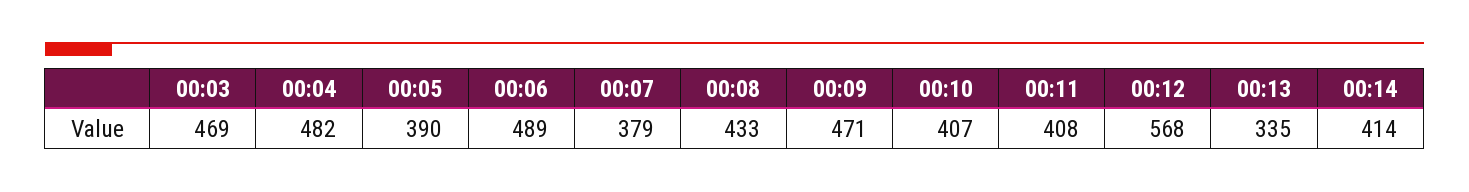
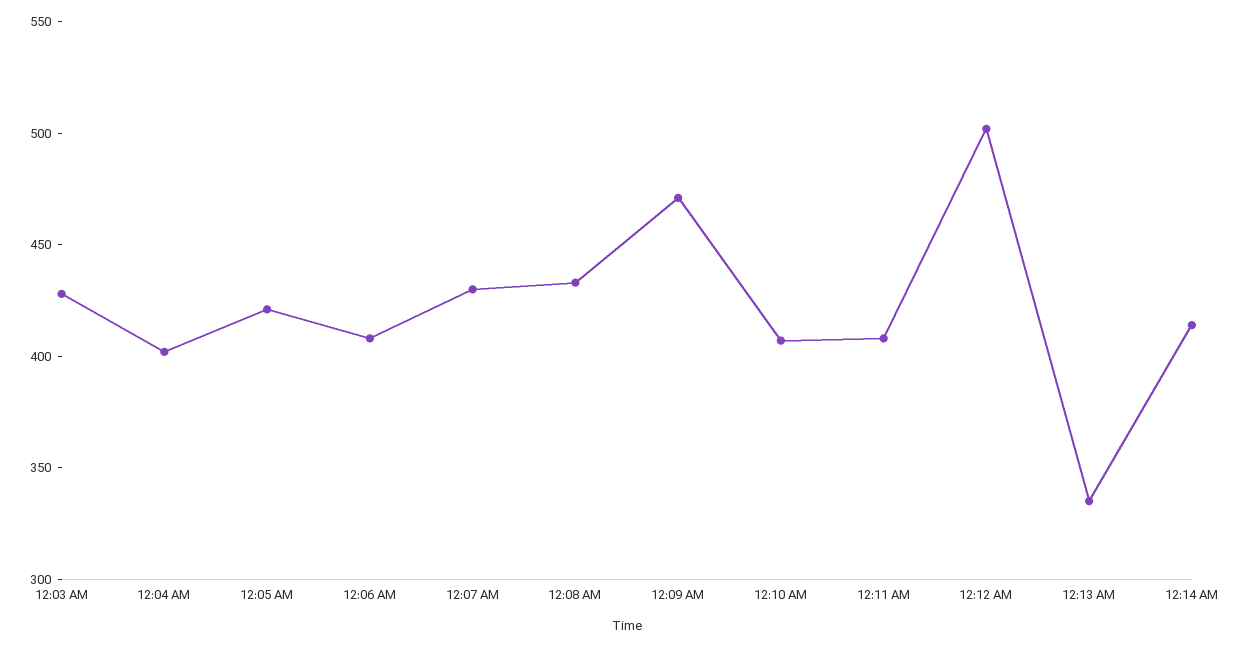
00:03: 469 -> 430
00:04: 482 -> 400
00:05: 390 -> 420
00:06: 489 -> 410
00:07: 379 -> 430
00:12: 568 -> 500

